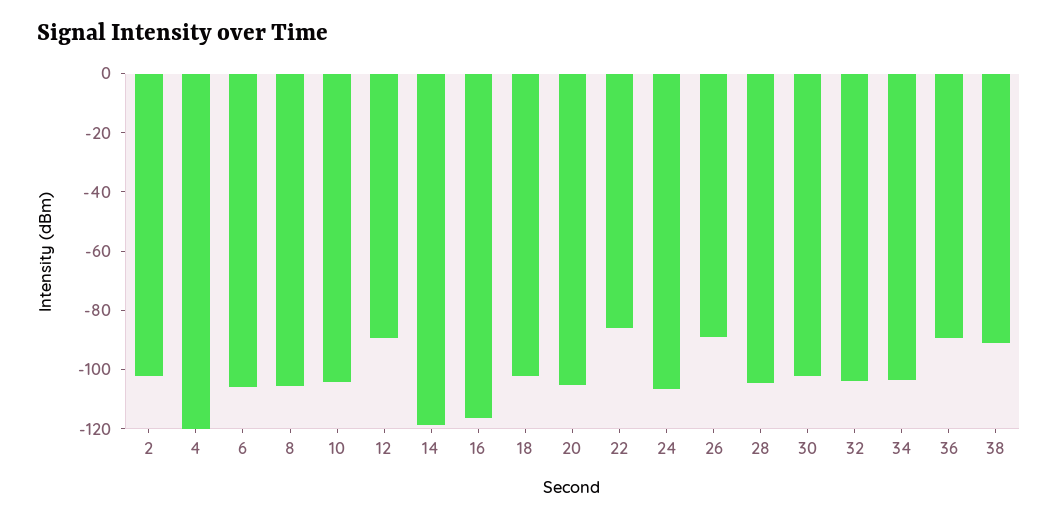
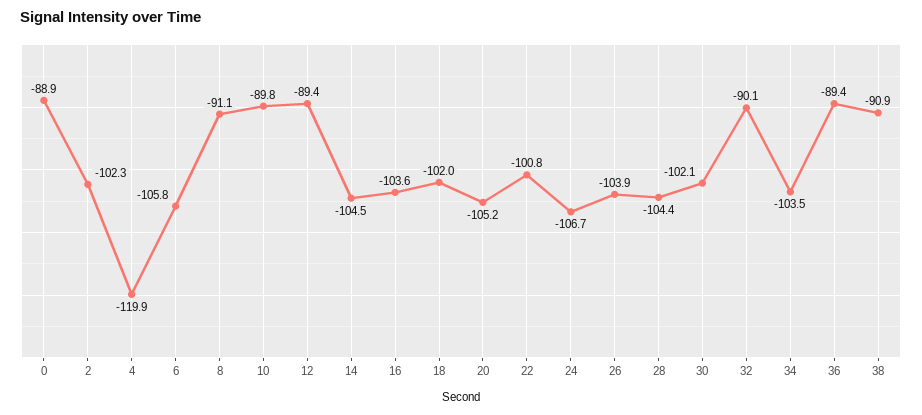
8: -105 -> -91.1
10: -105 -> -89.8
14: -120 -> -104.5
16: -115 -> -103.6
22: -85 -> -100.8
26: -90 -> -103.9
32: -105 -> -90.1
0: none -> -88.9

